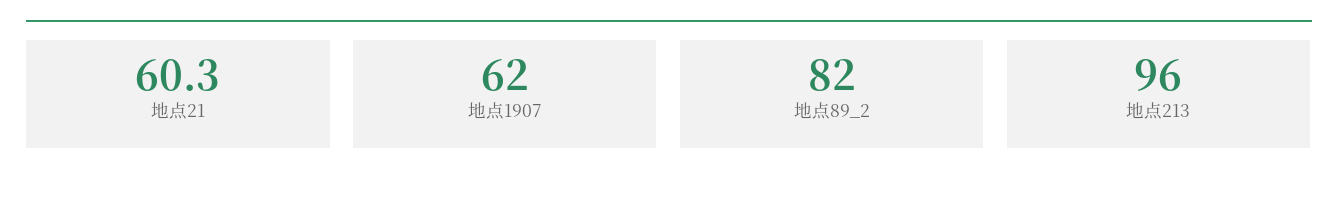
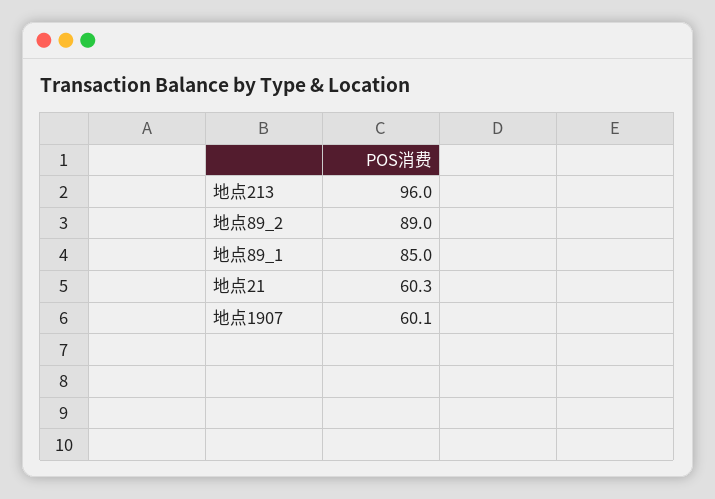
地点1907: 62 -> 60.1
地点89_2: 82 -> 89
地点89_1: none -> 85

